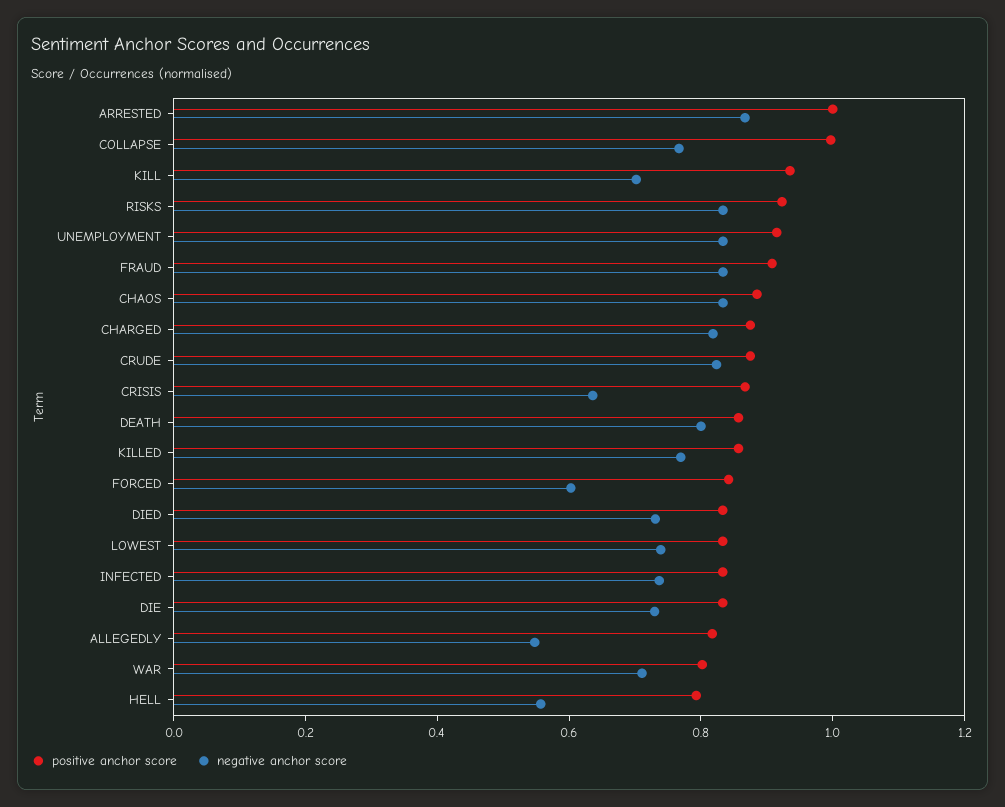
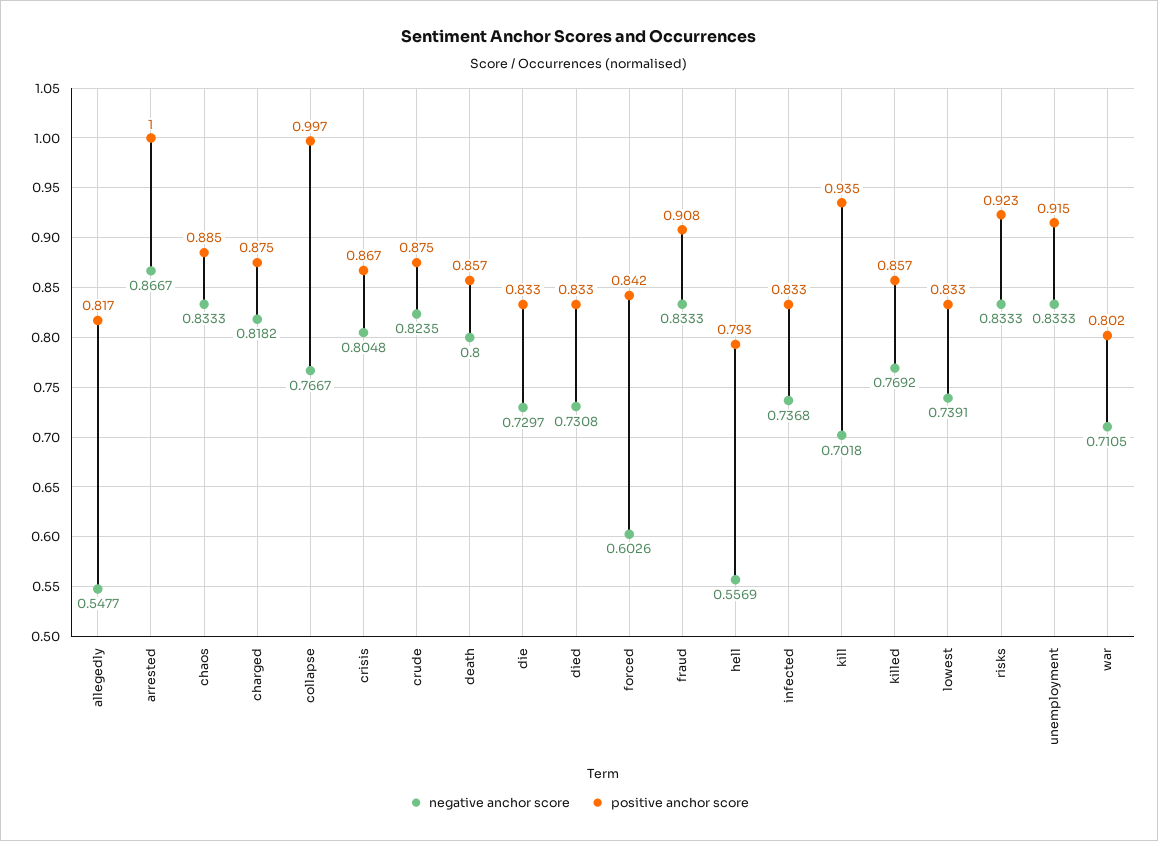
negative anchor score, CRISIS: 0.65 -> 0.8048

